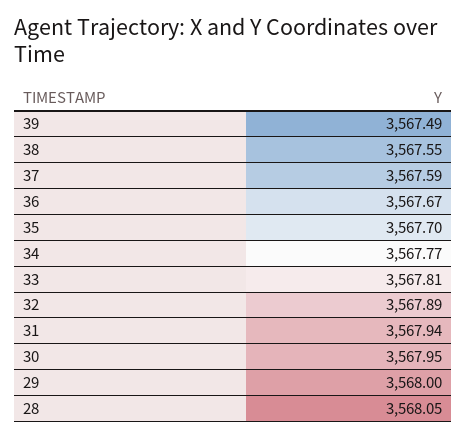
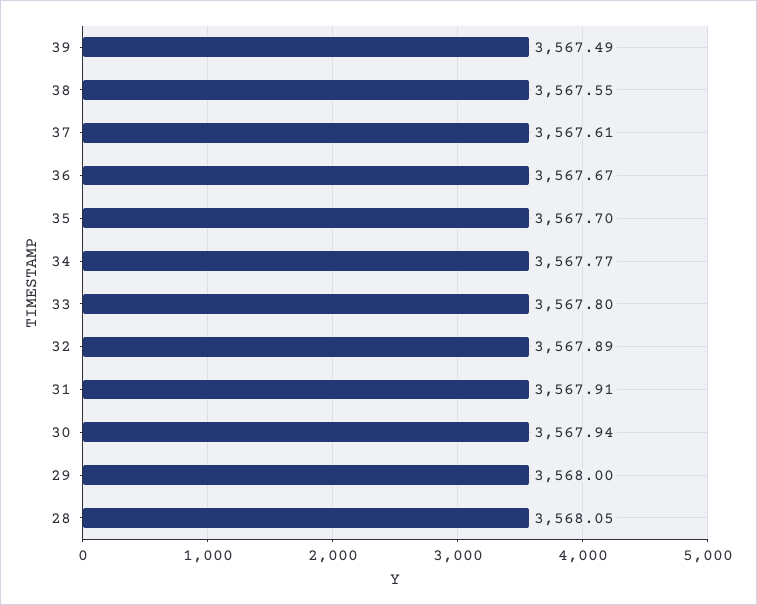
37: 3567.59 -> 3567.61
33: 3567.81 -> 3567.8
31: 3567.94 -> 3567.91
30: 3567.95 -> 3567.94

